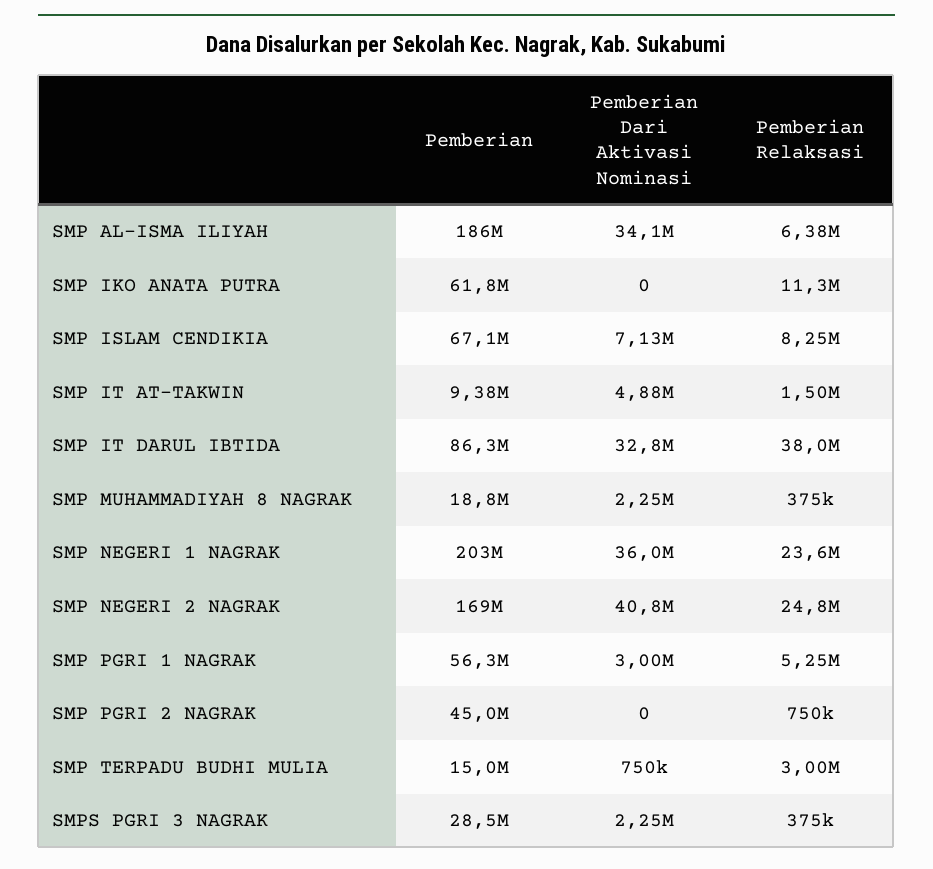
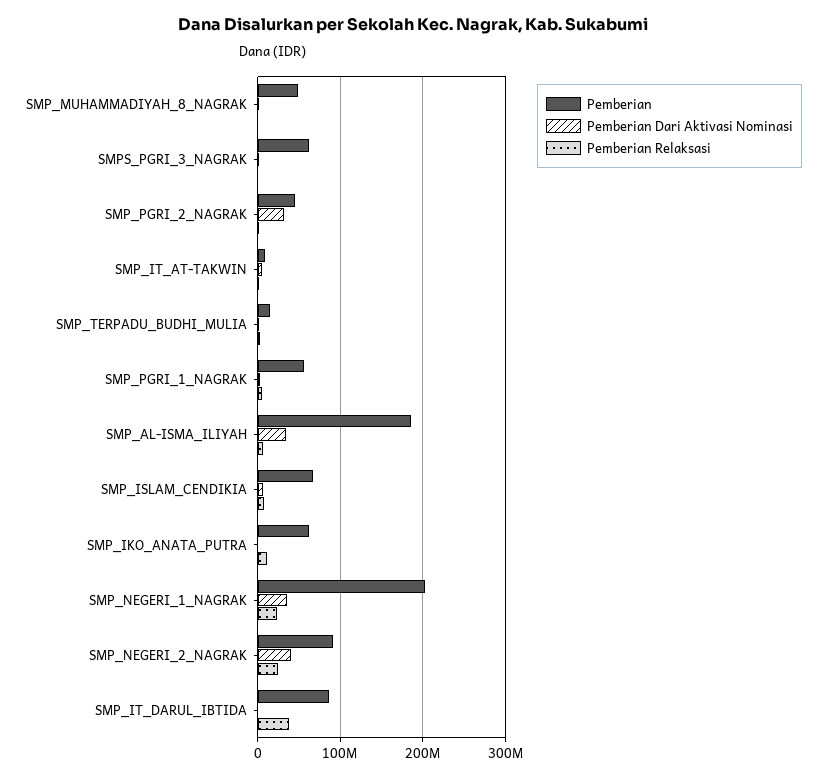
Pemberian Dari Aktivasi Nominasi, SMP IT DARUL IBTIDA: 32800000 -> 0
Pemberian, SMP MUHAMMADIYAH 8 NAGRAK: 18800000 -> 50000000
Pemberian, SMP NEGERI 2 NAGRAK: 169000000 -> 90000000
Pemberian Dari Aktivasi Nominasi, SMP PGRI 2 NAGRAK: 0 -> 30000000
Pemberian, SMPS PGRI 3 NAGRAK: 28500000 -> 60000000

